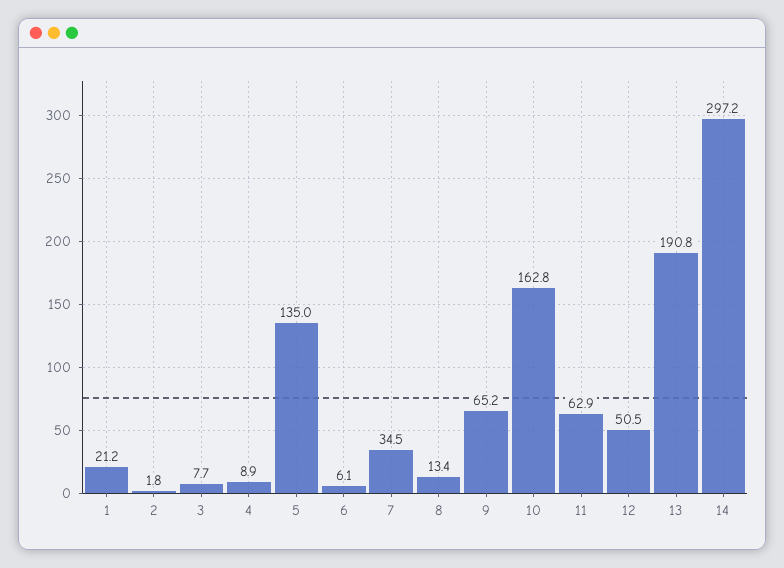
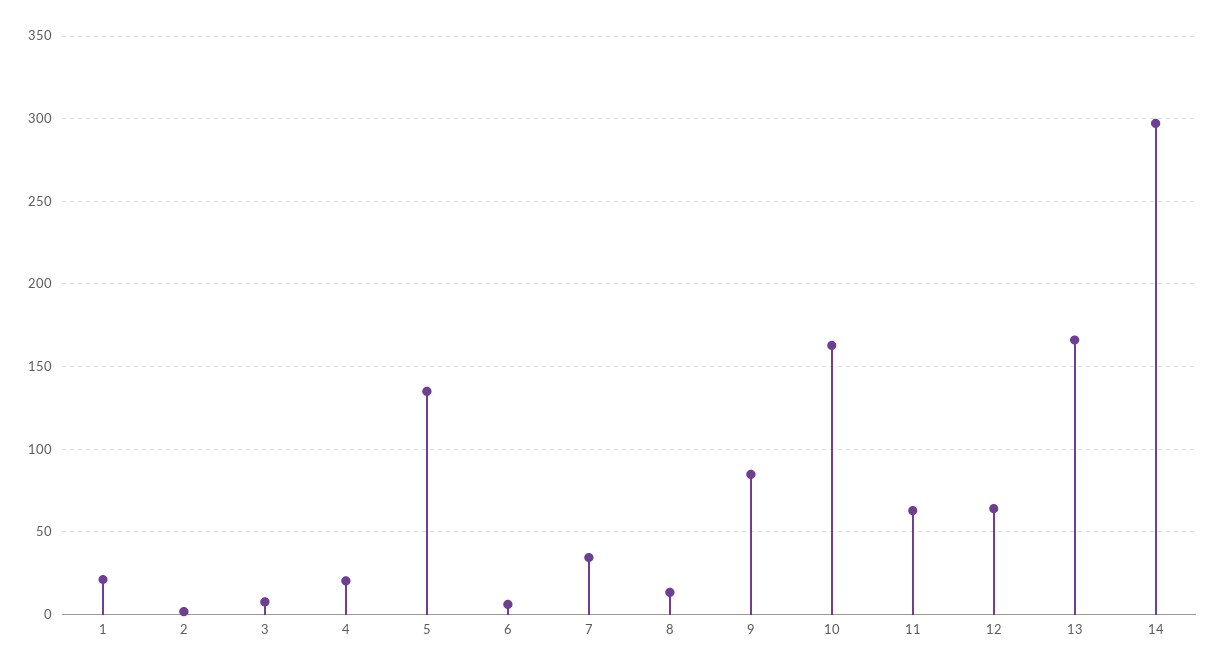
4: 8.9 -> 20
9: 65.2 -> 85
12: 50.5 -> 65
13: 190.8 -> 165

